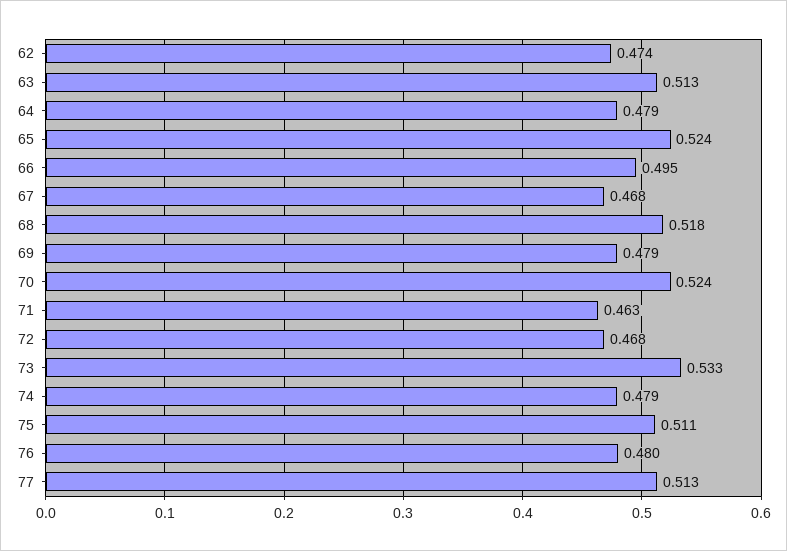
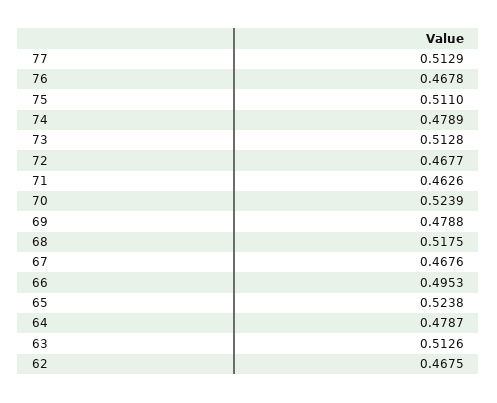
62: 0.474 -> 0.4675
73: 0.533 -> 0.5128
76: 0.48 -> 0.4678

